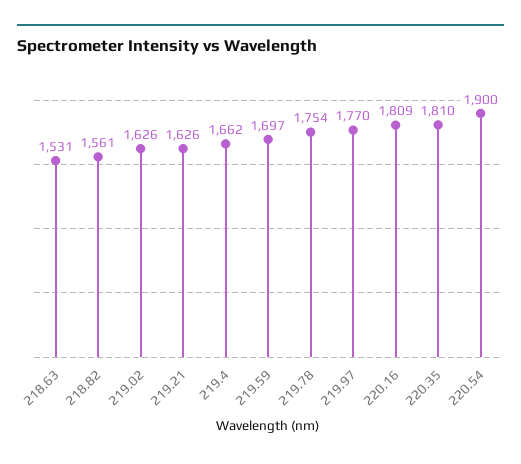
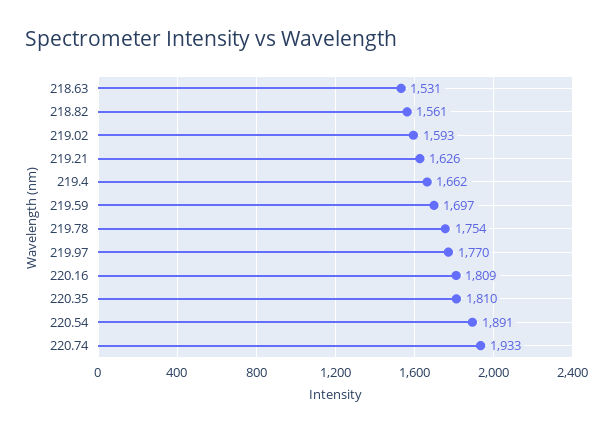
219.02: 1626 -> 1593
220.54: 1900 -> 1891
220.74: none -> 1933

